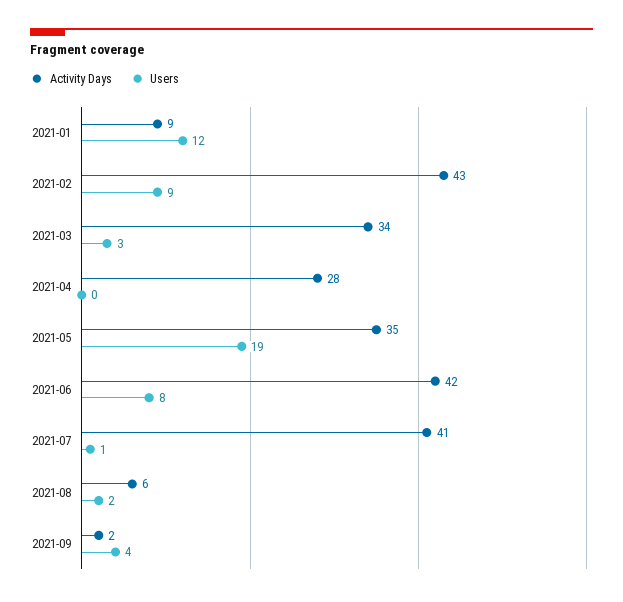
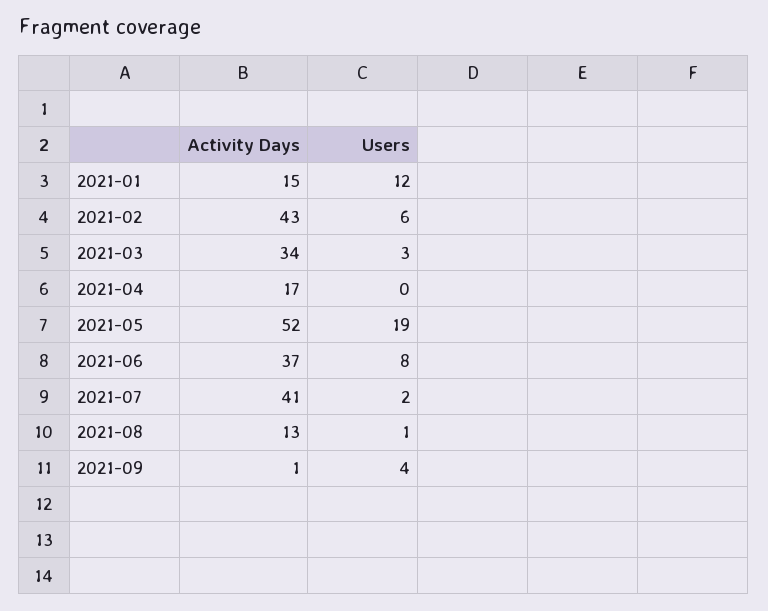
Activity Days, 2021-01: 9 -> 15
Users, 2021-02: 9 -> 6
Activity Days, 2021-04: 28 -> 17
Activity Days, 2021-05: 35 -> 52
Activity Days, 2021-06: 42 -> 37
Users, 2021-07: 1 -> 2
Activity Days, 2021-08: 6 -> 13
Users, 2021-08: 2 -> 1
Activity Days, 2021-09: 2 -> 1

